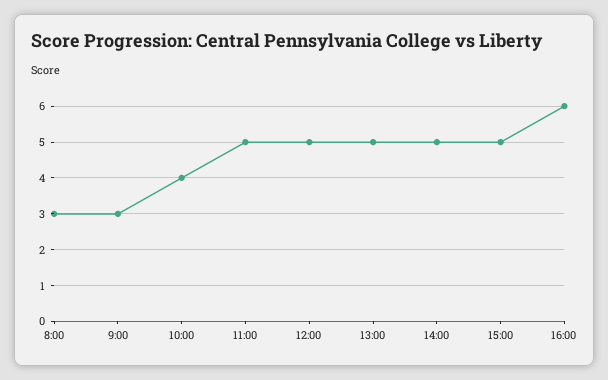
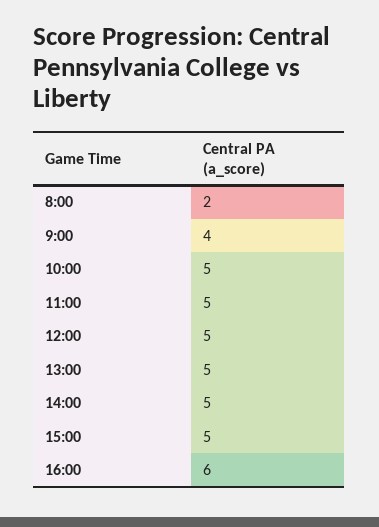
8:00: 3 -> 2
9:00: 3 -> 4
10:00: 4 -> 5

